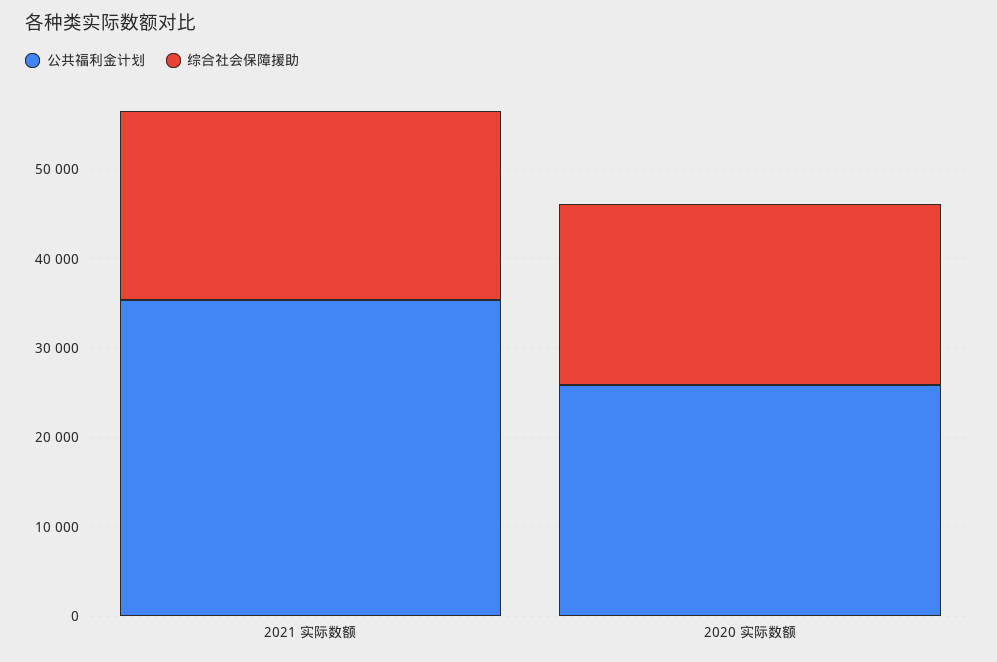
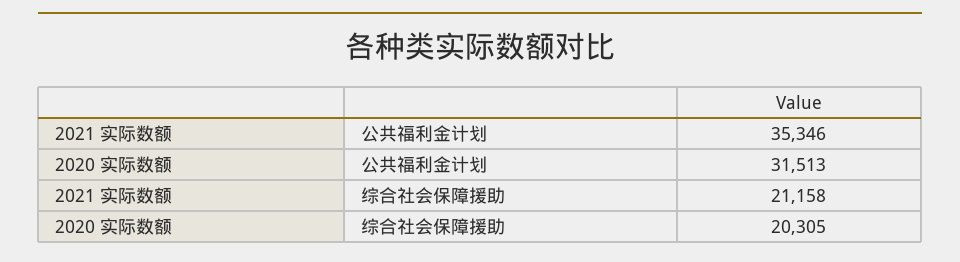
公共福利金计划, 2020 实际数额: 26000 -> 31513

